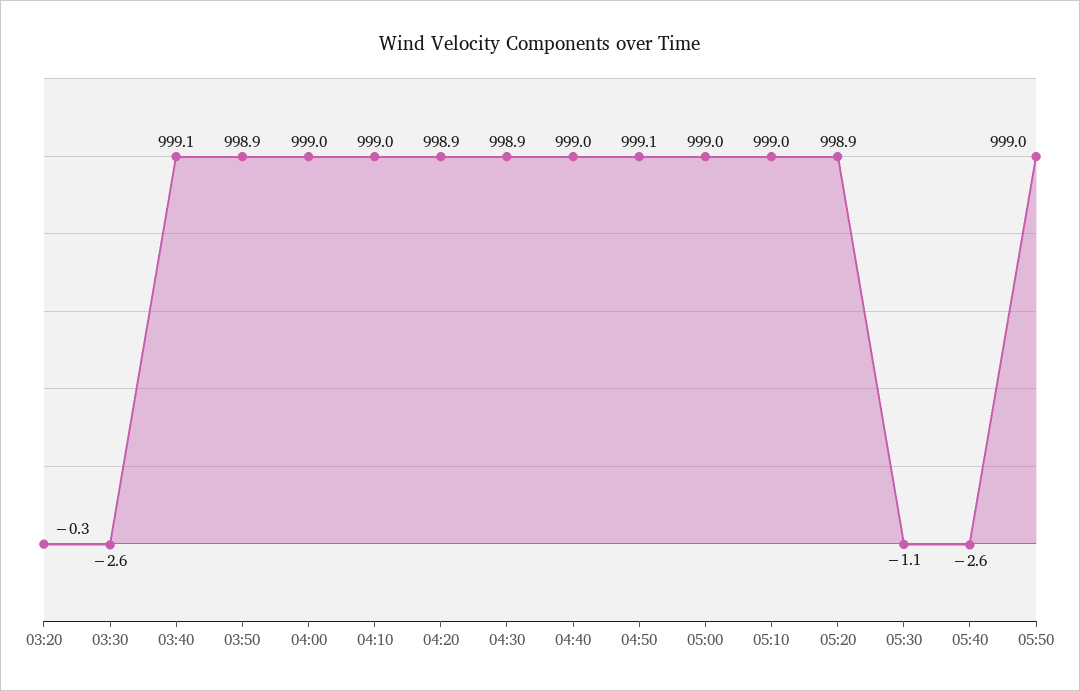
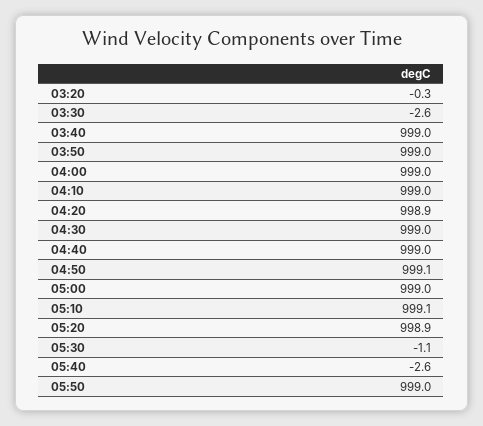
03:40: 999.1 -> 999
03:50: 998.9 -> 999
04:30: 998.9 -> 999
05:10: 999 -> 999.1

